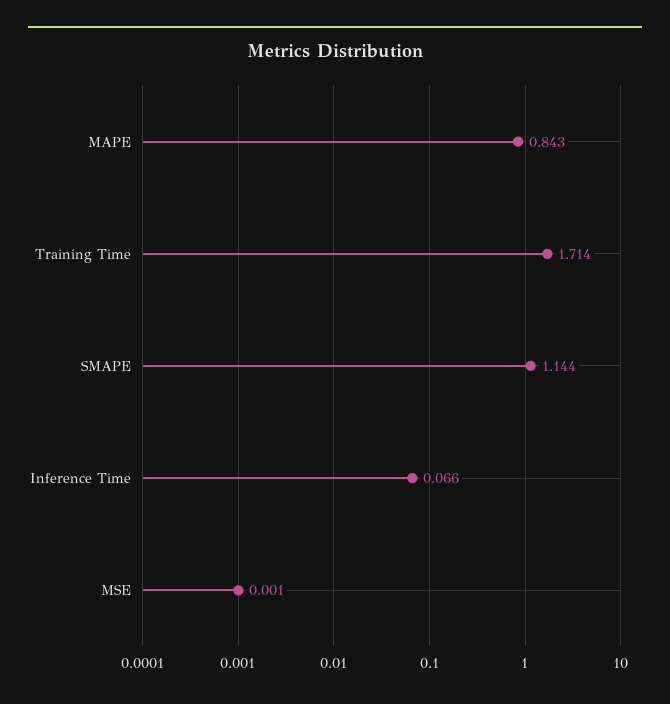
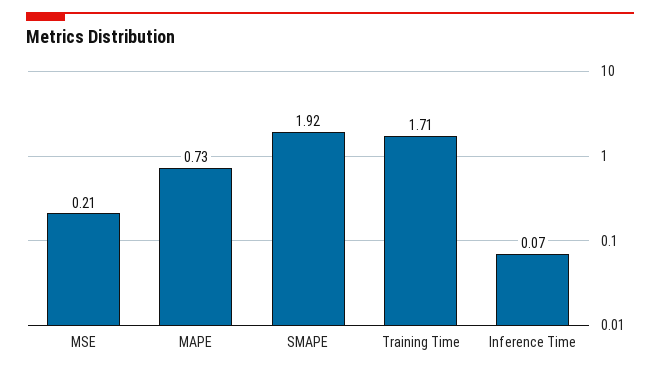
MAPE: 0.843 -> 0.73
SMAPE: 1.144 -> 1.92
MSE: 0.001 -> 0.21

